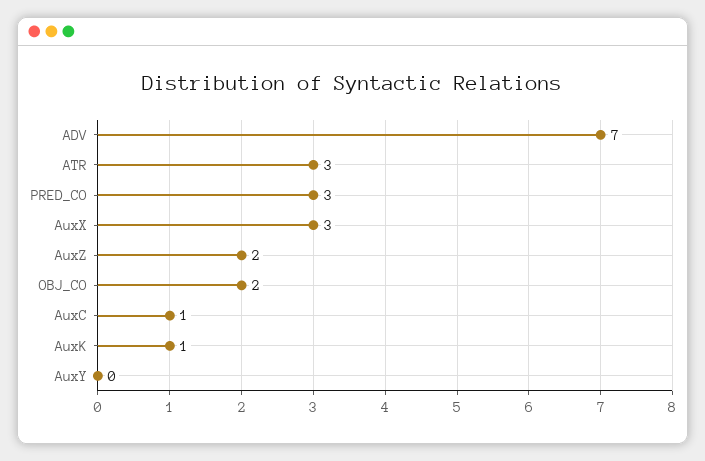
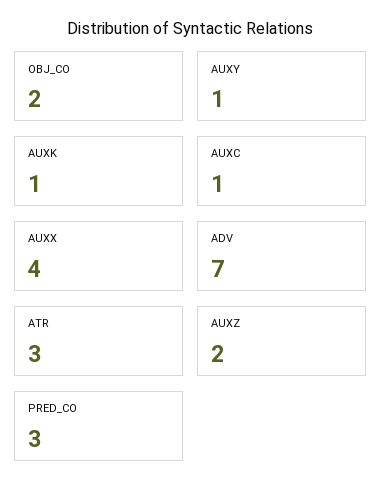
AuxX: 3 -> 4
AuxY: 0 -> 1

